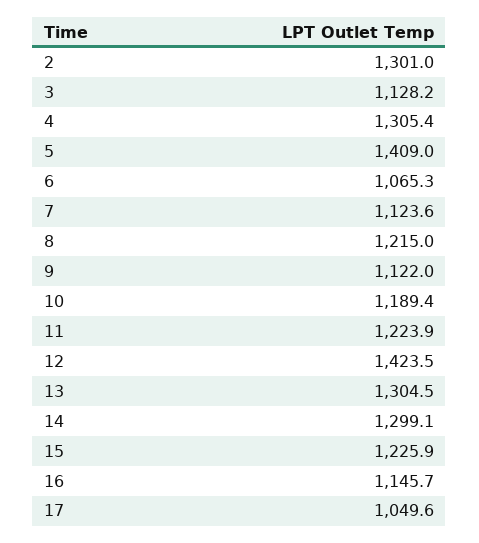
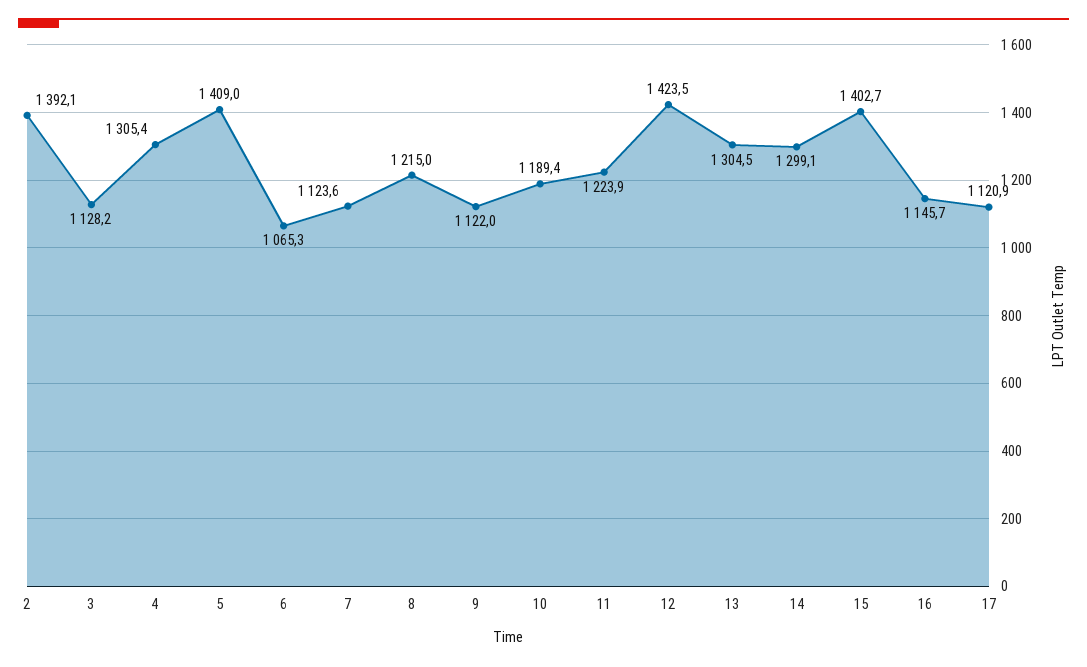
2: 1301 -> 1392.1
15: 1225.9 -> 1402.7
17: 1049.6 -> 1120.9

